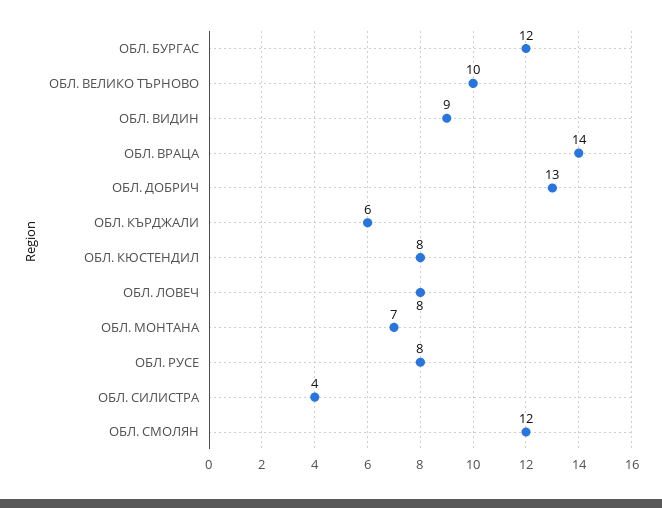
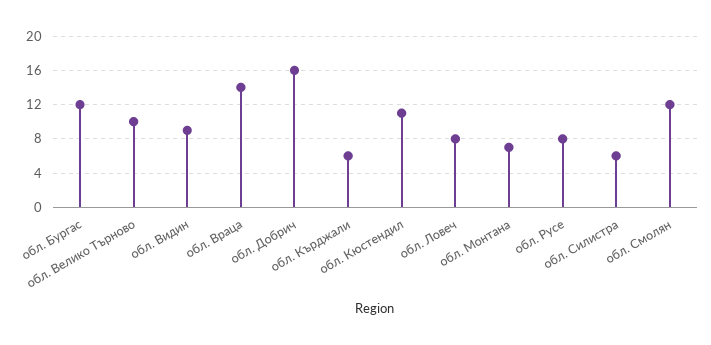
ОБЛ. ДОБРИЧ: 13 -> 16
ОБЛ. КЮСТЕНДИЛ: 8 -> 11
ОБЛ. СИЛИСТРА: 4 -> 6

